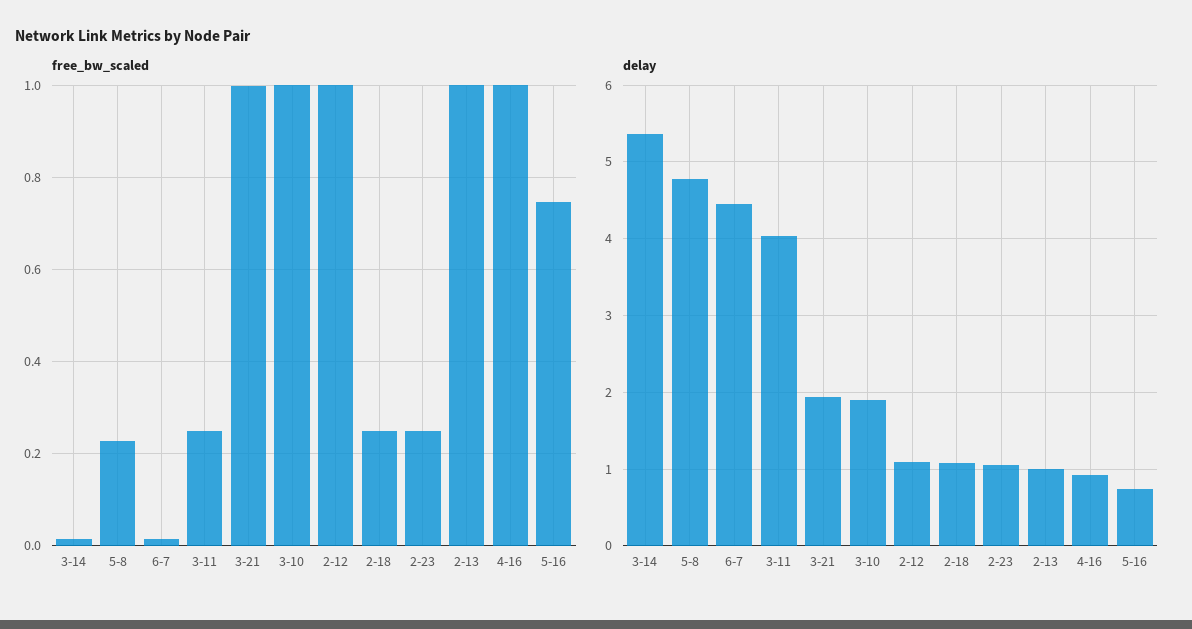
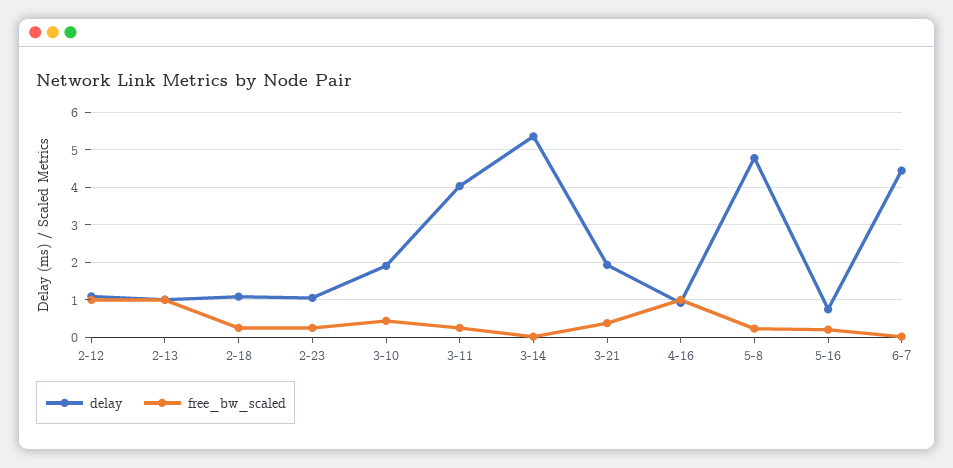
free_bw_scaled, 3-21: 1 -> 0.4
free_bw_scaled, 3-10: 1 -> 0.4
free_bw_scaled, 5-16: 0.74 -> 0.2

